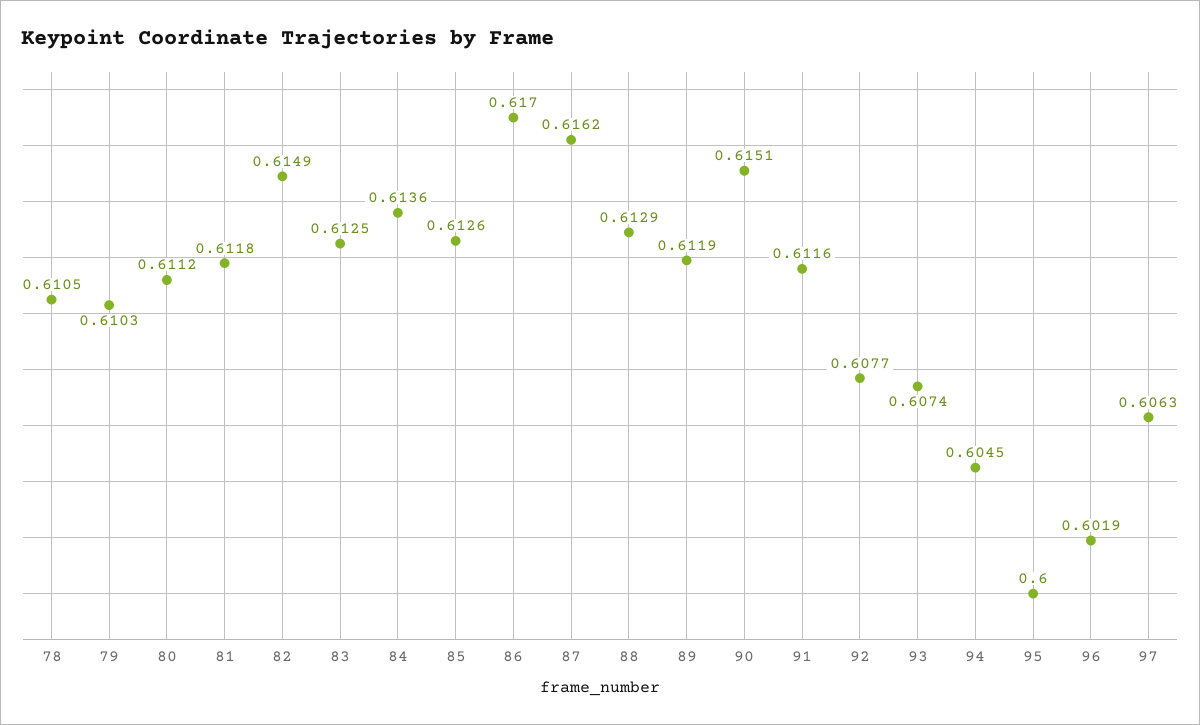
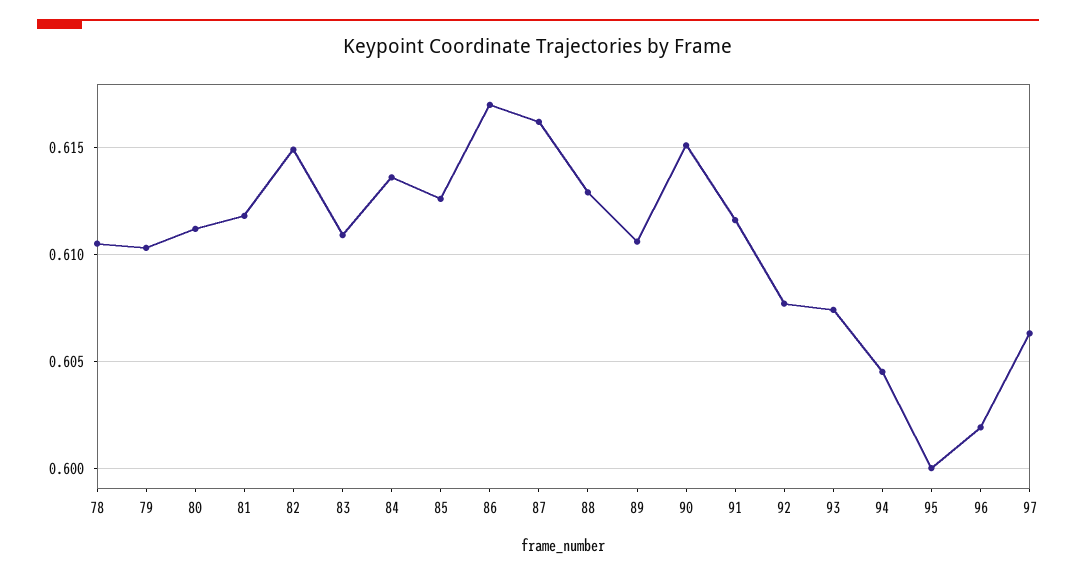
83: 0.6125 -> 0.611
89: 0.6119 -> 0.6105

